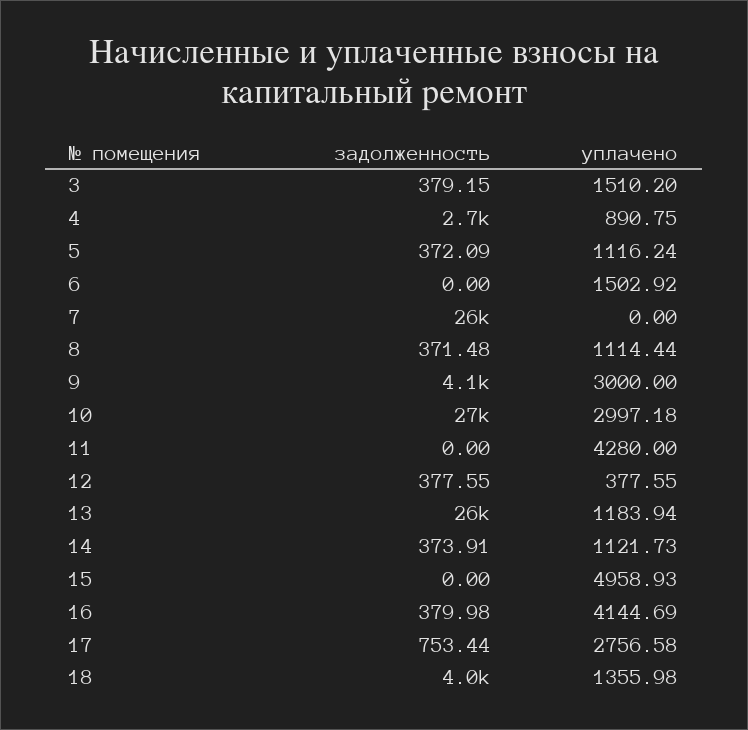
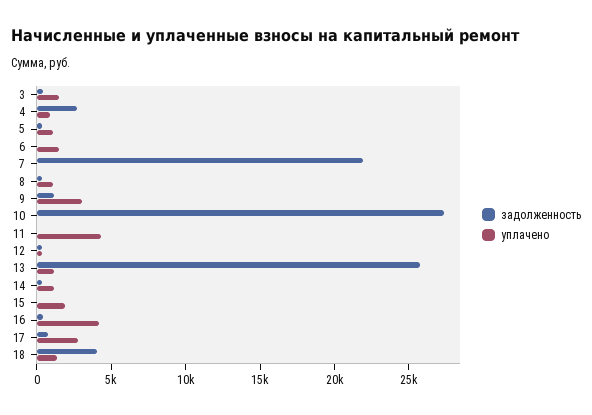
задолженность, 7: 26000 -> 22000
задолженность, 9: 4100 -> 1000
уплачено, 10: 2997.18 -> 0
уплачено, 15: 4958.93 -> 2000

